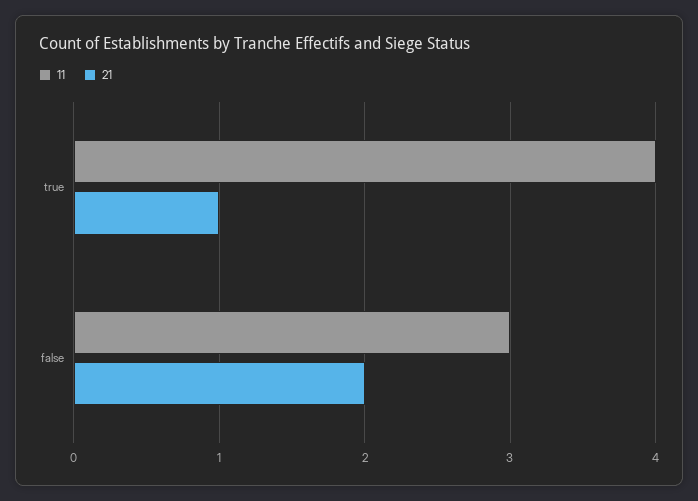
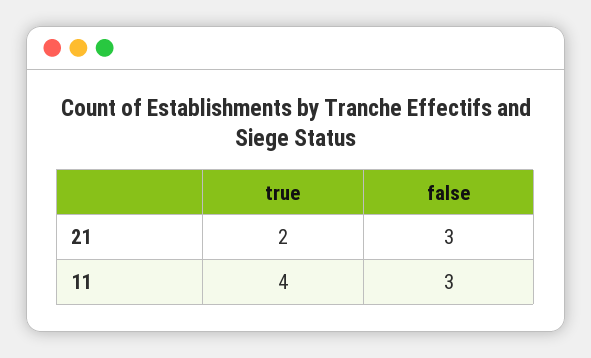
21, true: 1 -> 2
21, false: 2 -> 3

